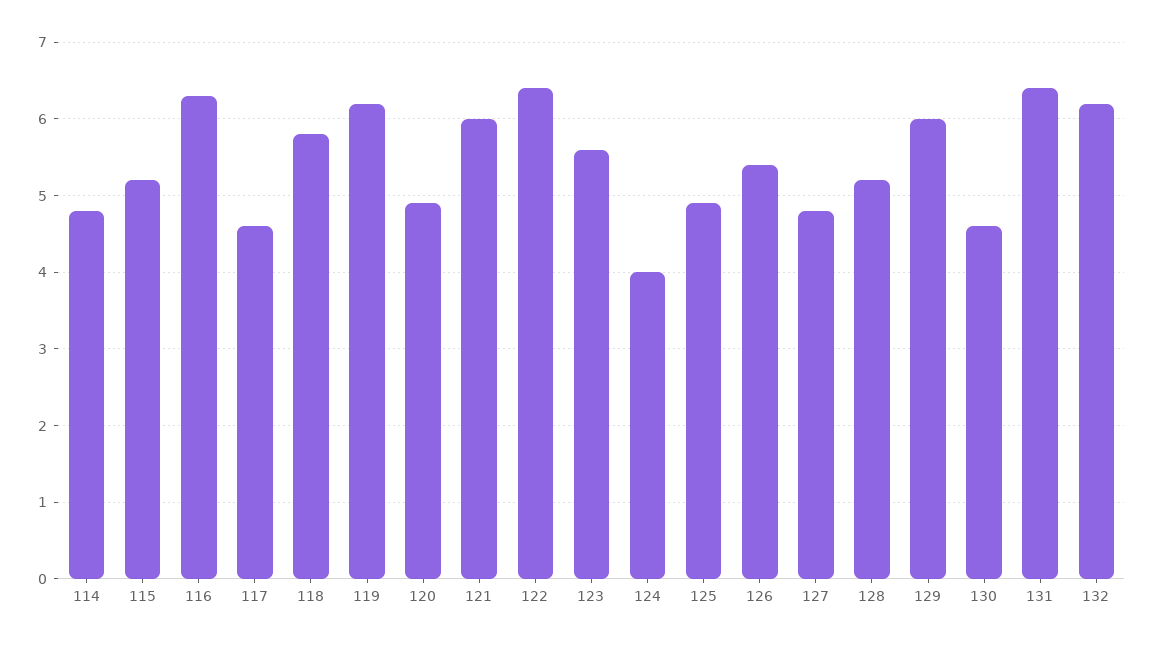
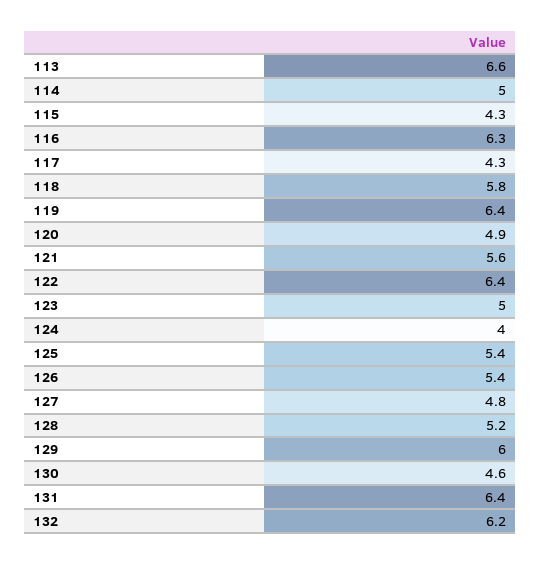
114: 4.8 -> 5
115: 5.2 -> 4.3
117: 4.6 -> 4.3
119: 6.2 -> 6.4
121: 6 -> 5.6
123: 5.6 -> 5
125: 4.9 -> 5.4
113: none -> 6.6

